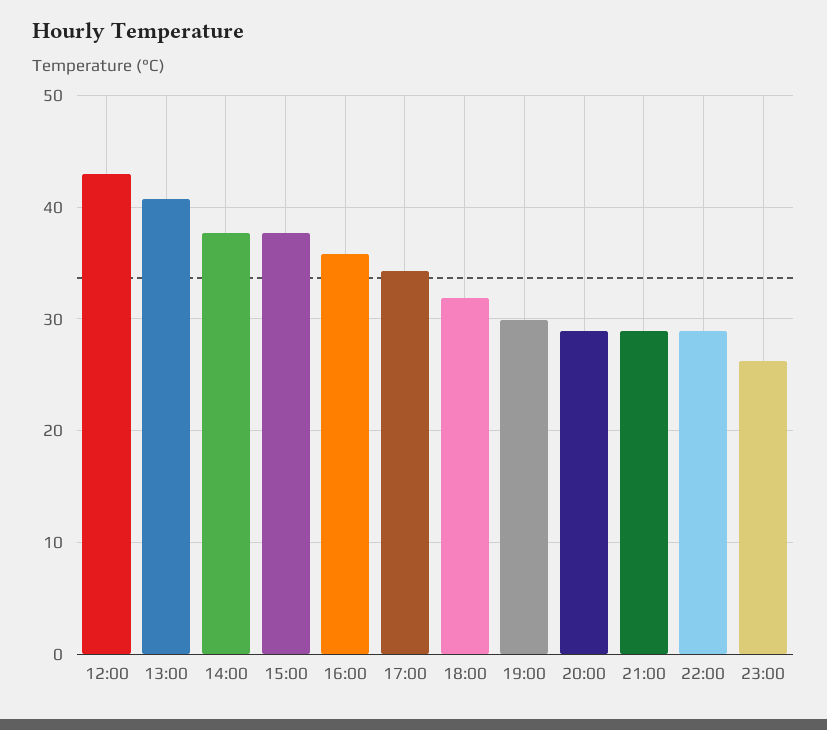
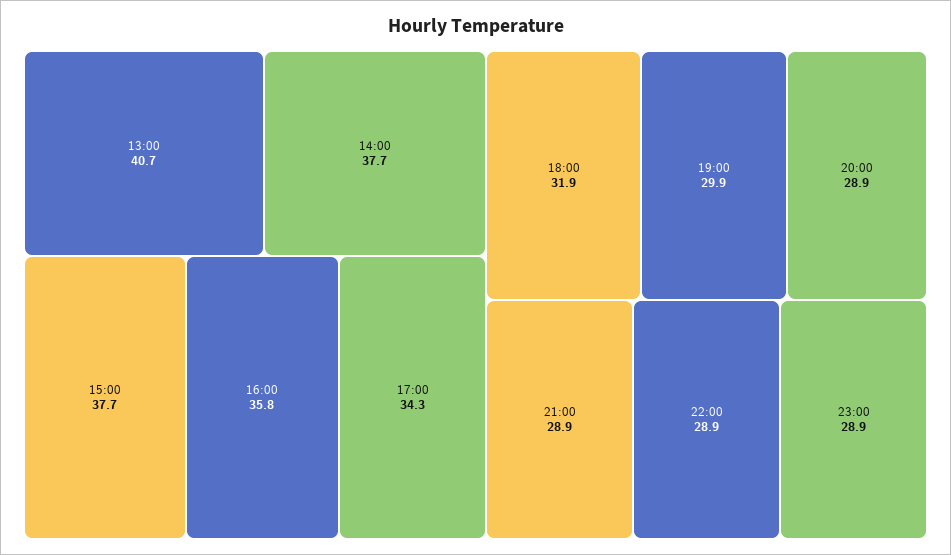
12:00: 43 -> none
23:00: 26 -> 28.9

